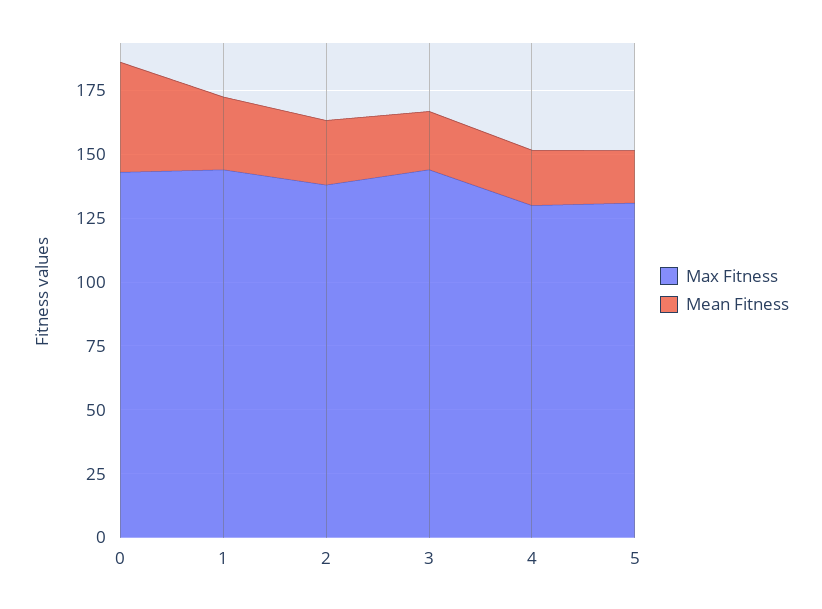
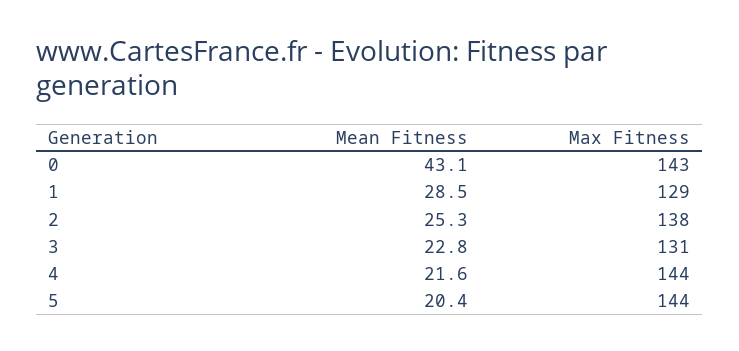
Max Fitness, 1: 145 -> 129
Max Fitness, 3: 145 -> 131
Max Fitness, 4: 130 -> 144
Max Fitness, 5: 130 -> 144

